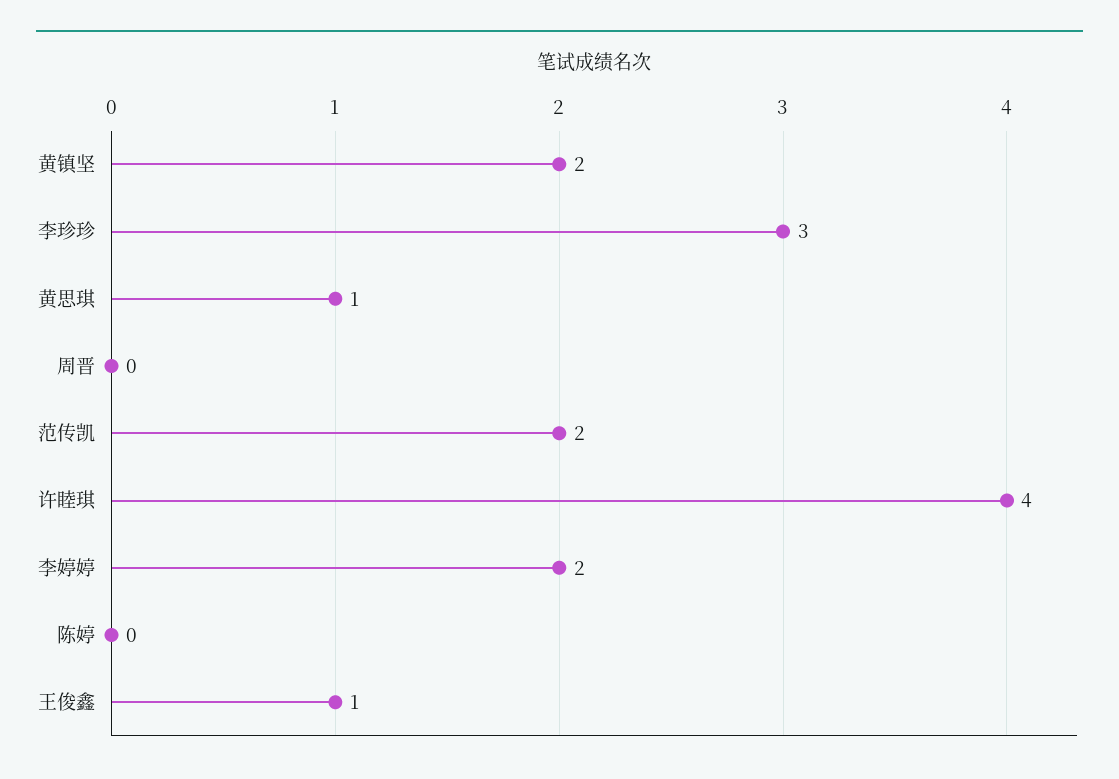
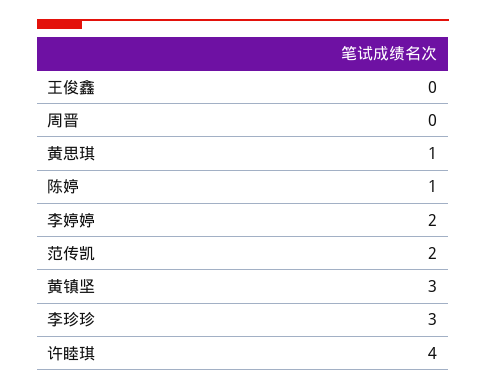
黄镇坚: 2 -> 3
陈婷: 0 -> 1
王俊鑫: 1 -> 0

